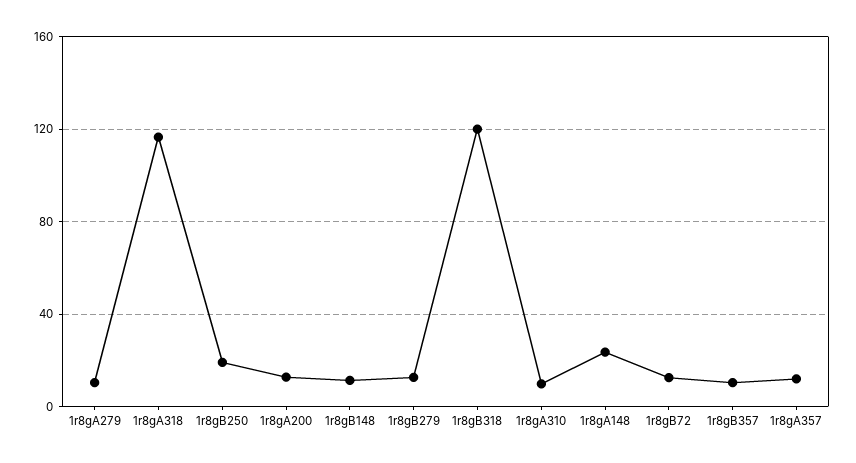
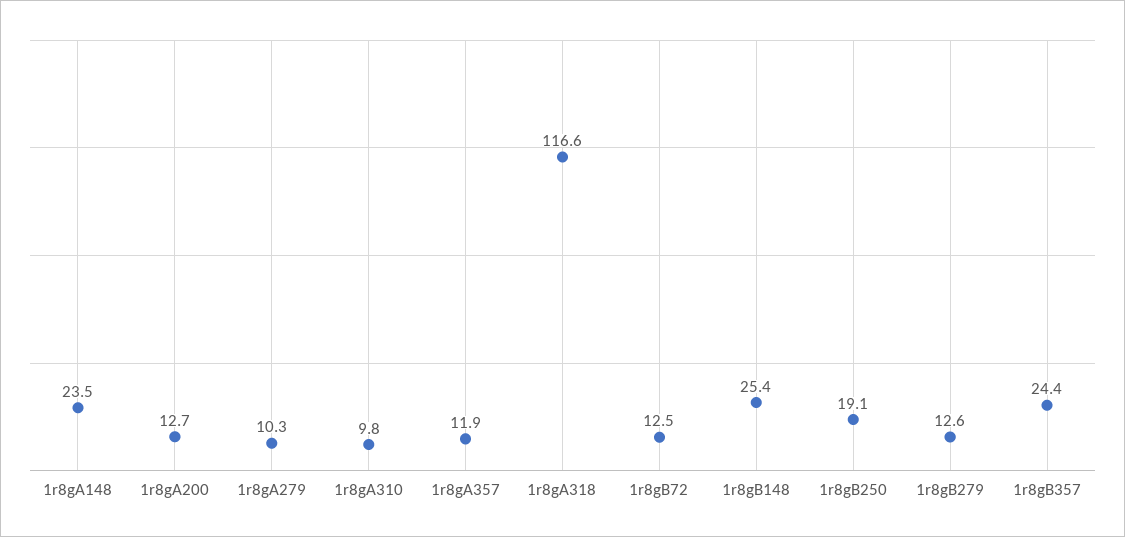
1r8gB148: 10 -> 25.4
1r8gB318: 120 -> none
1r8gB357: 10 -> 24.4

